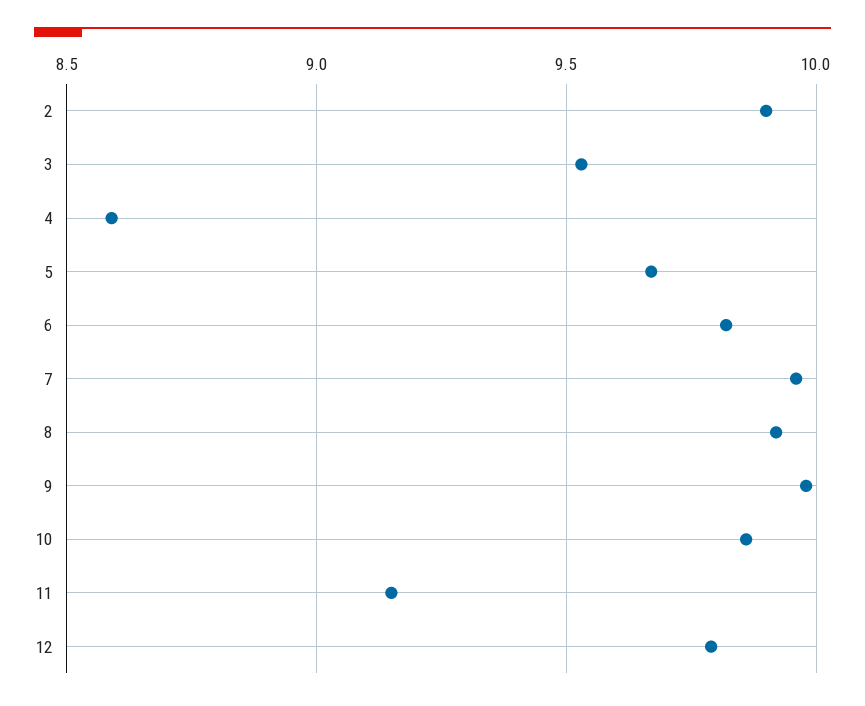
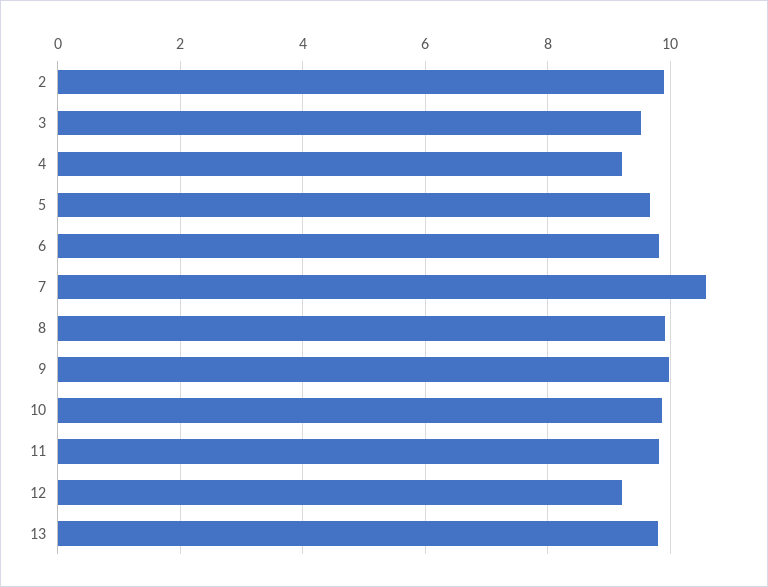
4: 8.6 -> 9.2
7: 9.95 -> 10.6
11: 9.15 -> 9.8
12: 9.8 -> 9.2
13: none -> 9.8

